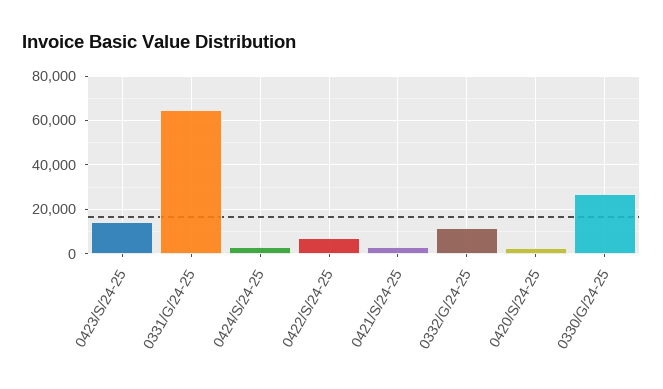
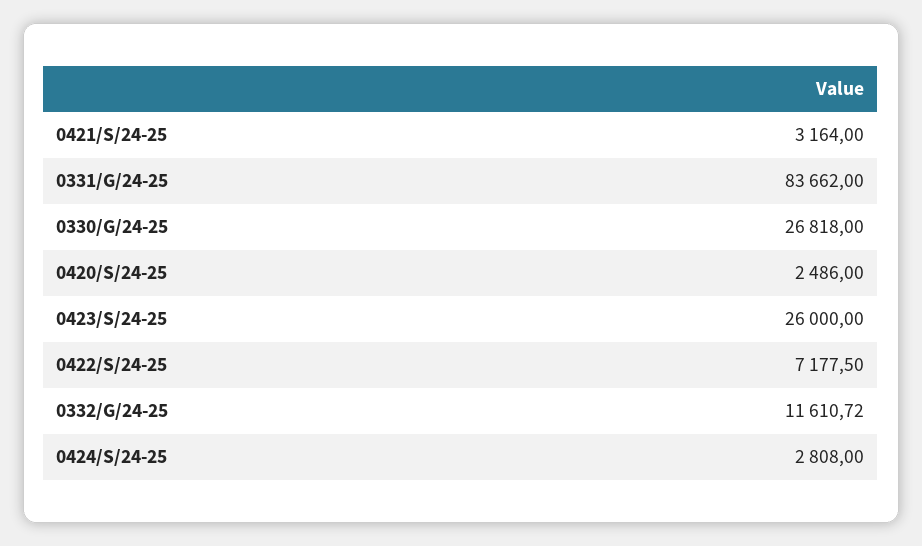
0423/S/24-25: 15000 -> 26000
0331/G/24-25: 65000 -> 83662

